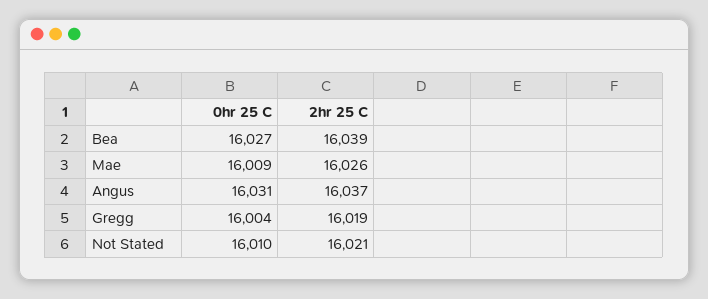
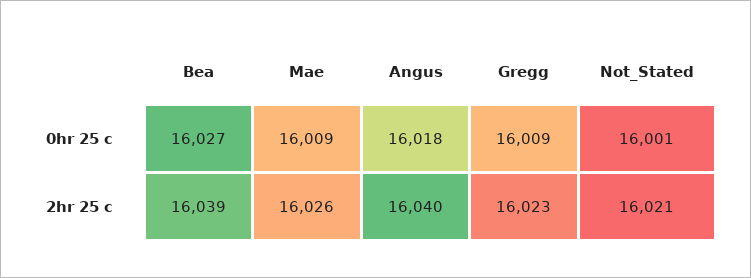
0hr 25 C, Angus: 16031 -> 16018
2hr 25 C, Angus: 16037 -> 16040
0hr 25 C, Gregg: 16004 -> 16009
2hr 25 C, Gregg: 16019 -> 16023
0hr 25 C, Not Stated: 16010 -> 16001

